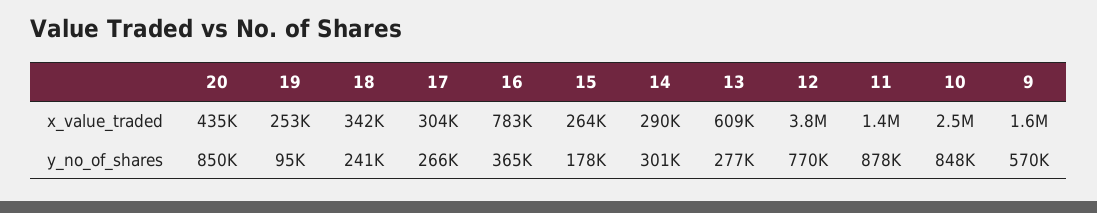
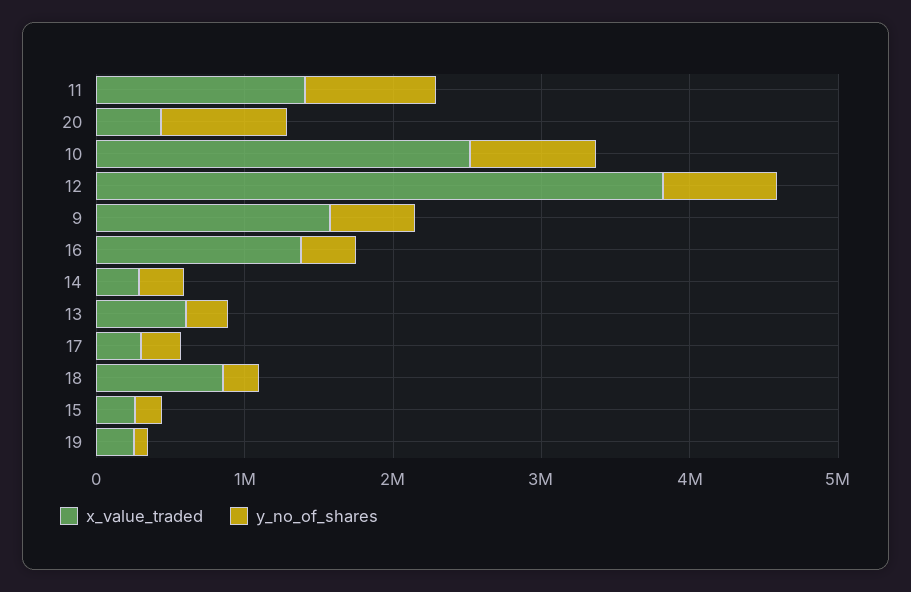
x_value_traded, 18: 342000 -> 800000
x_value_traded, 16: 783000 -> 1400000

